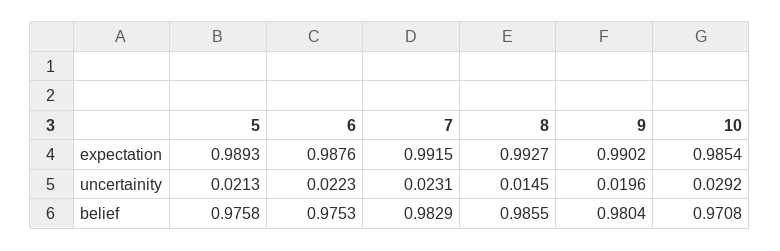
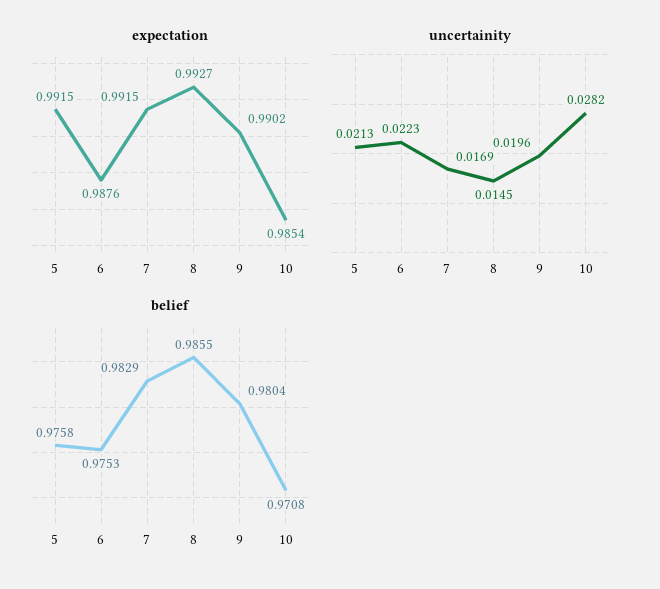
expectation, 5: 0.9893 -> 0.9915
uncertainity, 7: 0.0231 -> 0.0169
uncertainity, 10: 0.0292 -> 0.0282

